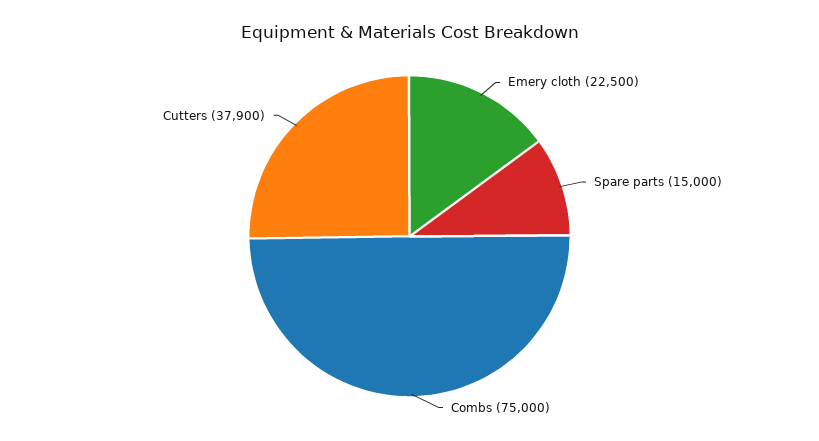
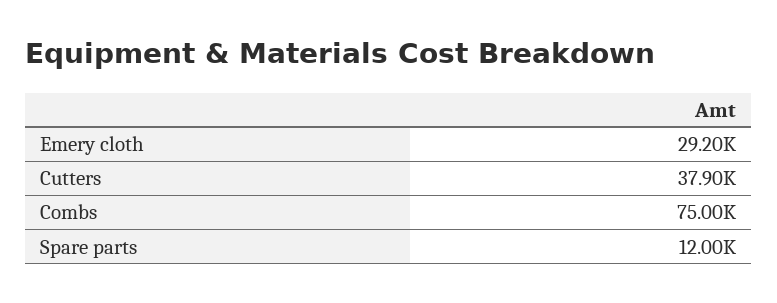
Emery cloth: 22500 -> 29200
Spare parts: 15000 -> 12000

